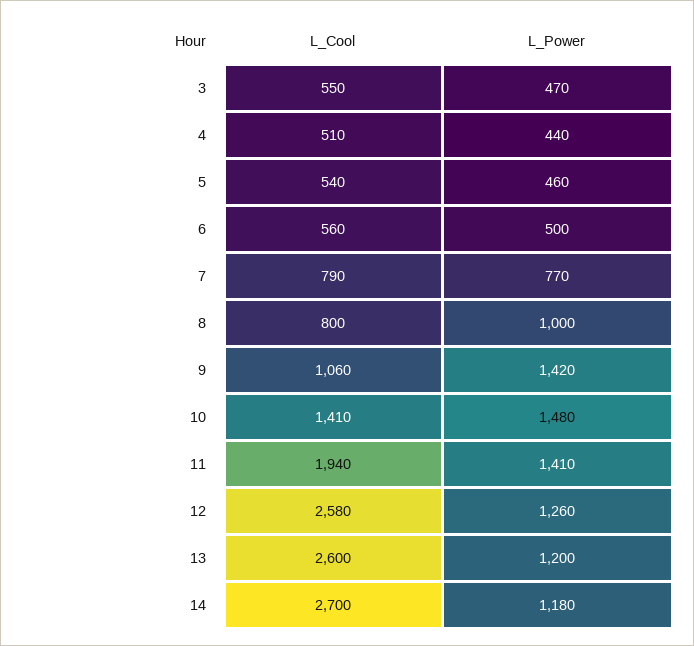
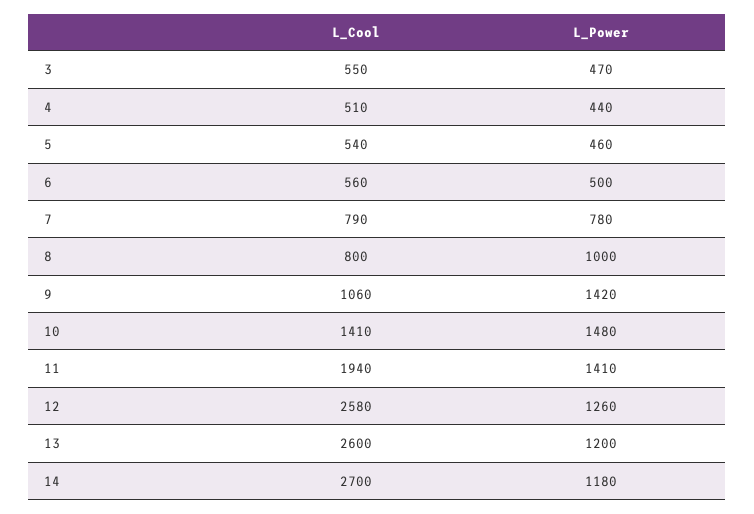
L_Power, 7: 770 -> 780

